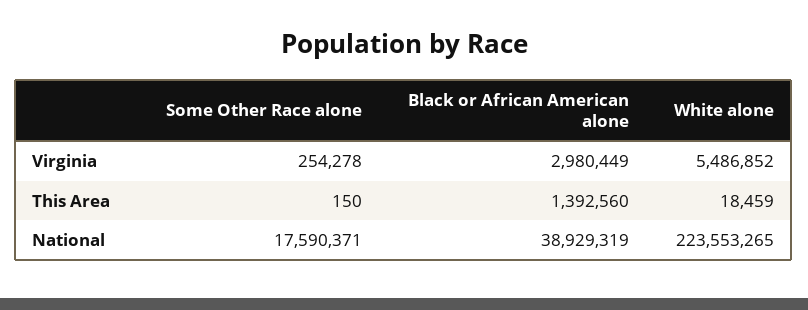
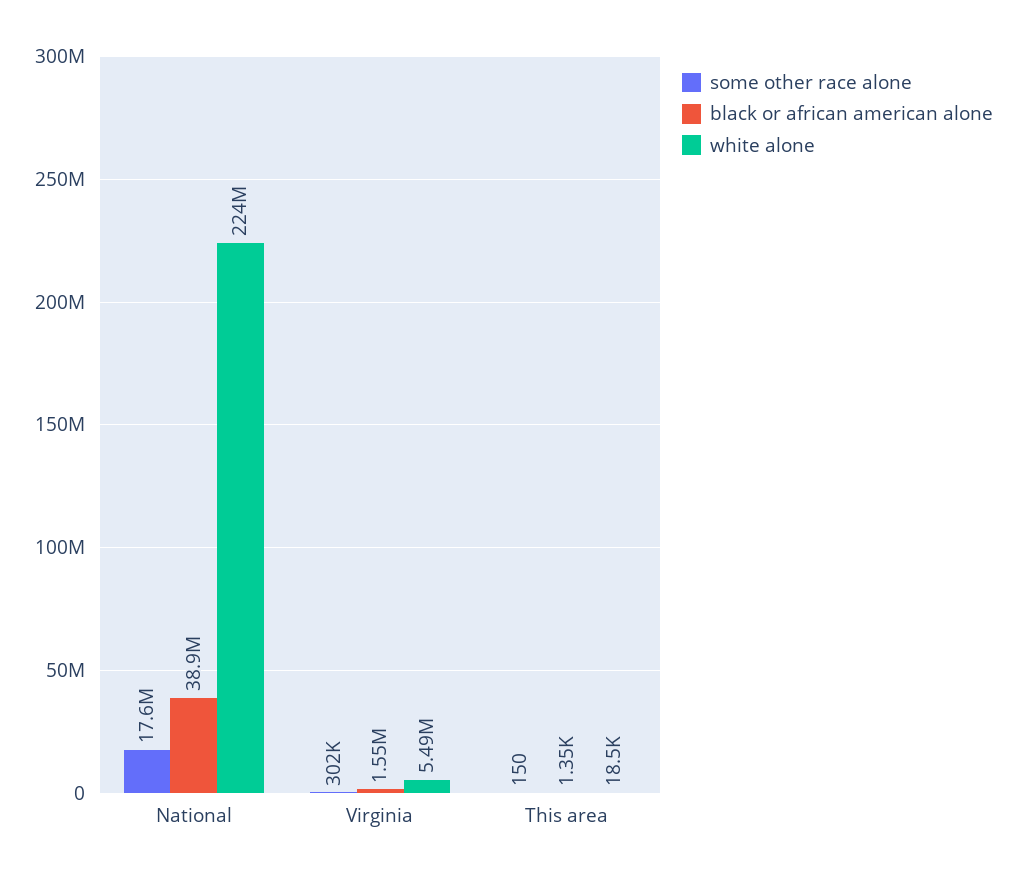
Some Other Race alone, Virginia: 254278 -> 302000
Black or African American alone, Virginia: 2980449 -> 1550000
Black or African American alone, This Area: 1392560 -> 1350

